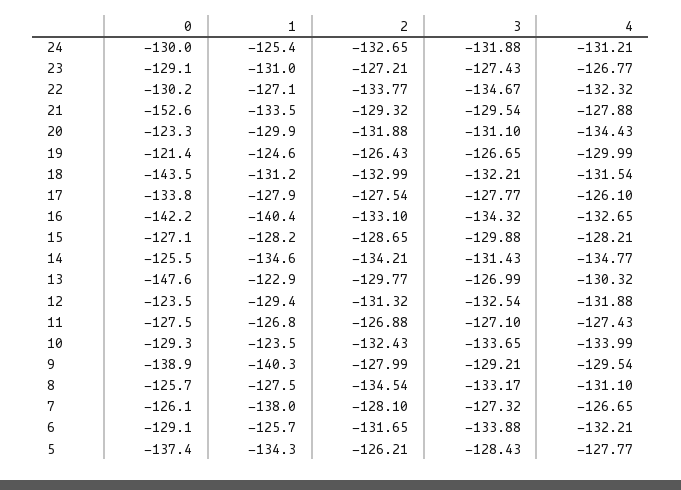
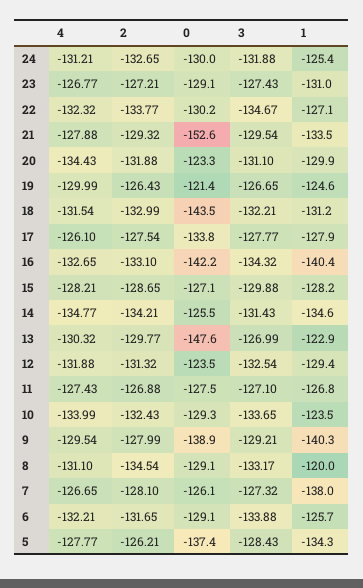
0, 8: -125.7 -> -129.1
1, 8: -127.5 -> -120

